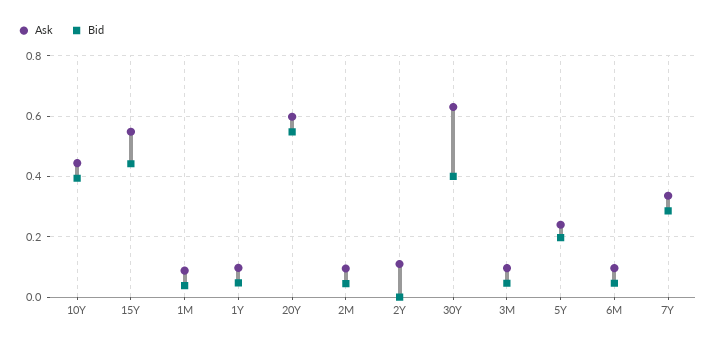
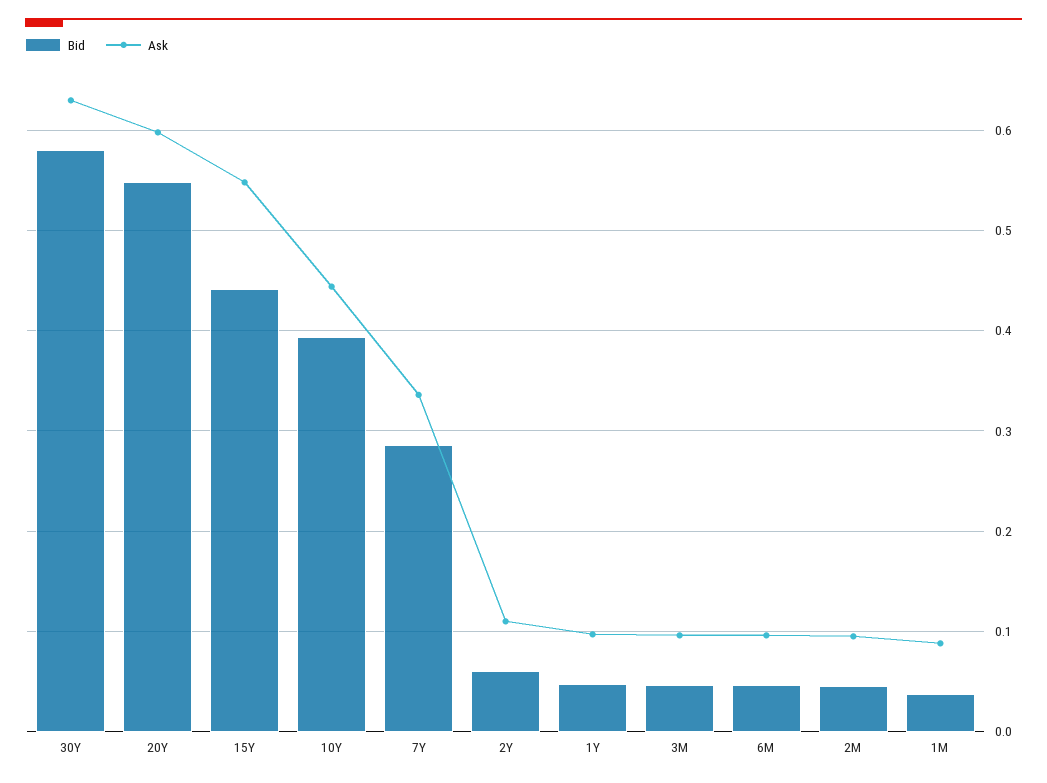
Bid, 2Y: 0 -> 0.06
Bid, 30Y: 0.4 -> 0.58
Ask, 5Y: 0.24 -> none
Bid, 5Y: 0.2 -> none

